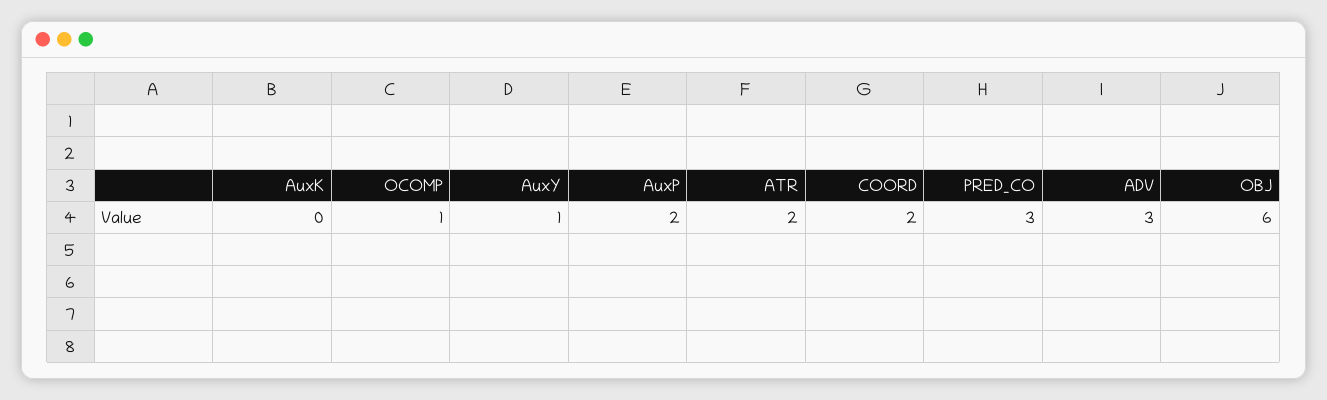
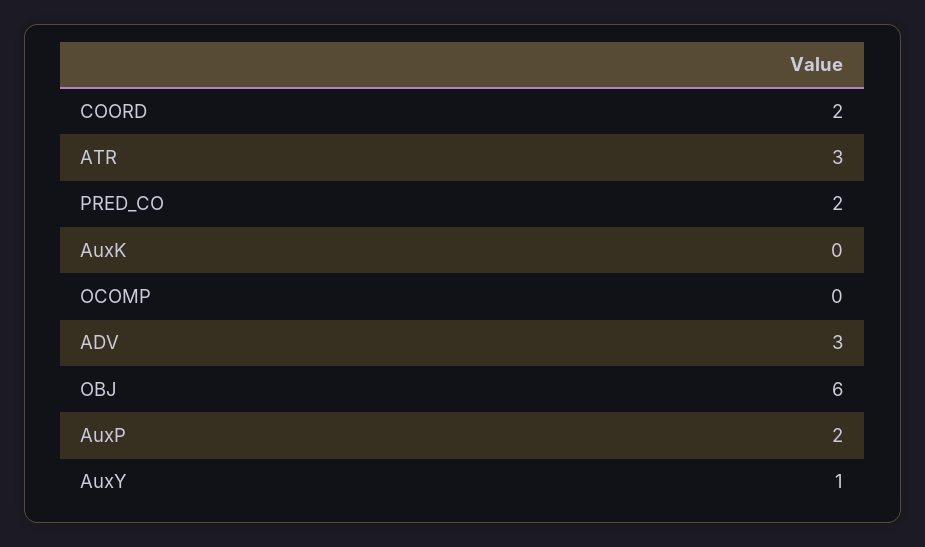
OCOMP: 1 -> 0
ATR: 2 -> 3
PRED_CO: 3 -> 2

